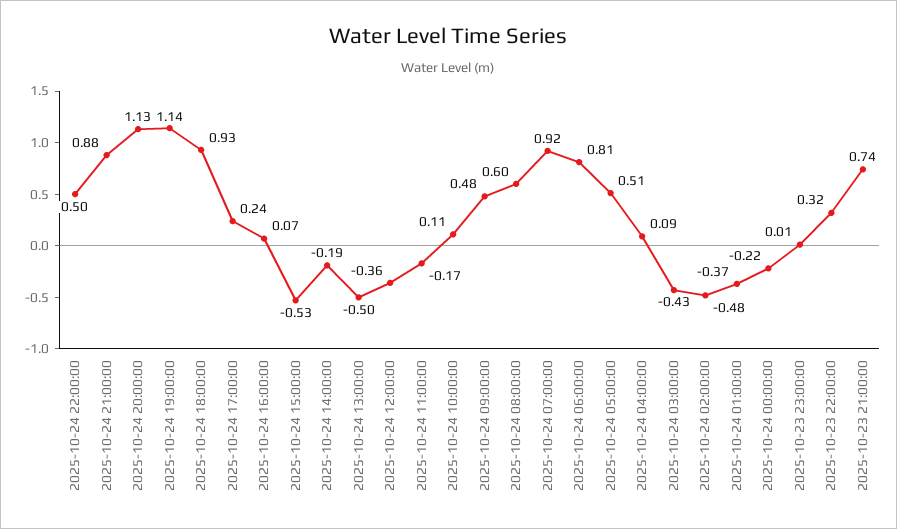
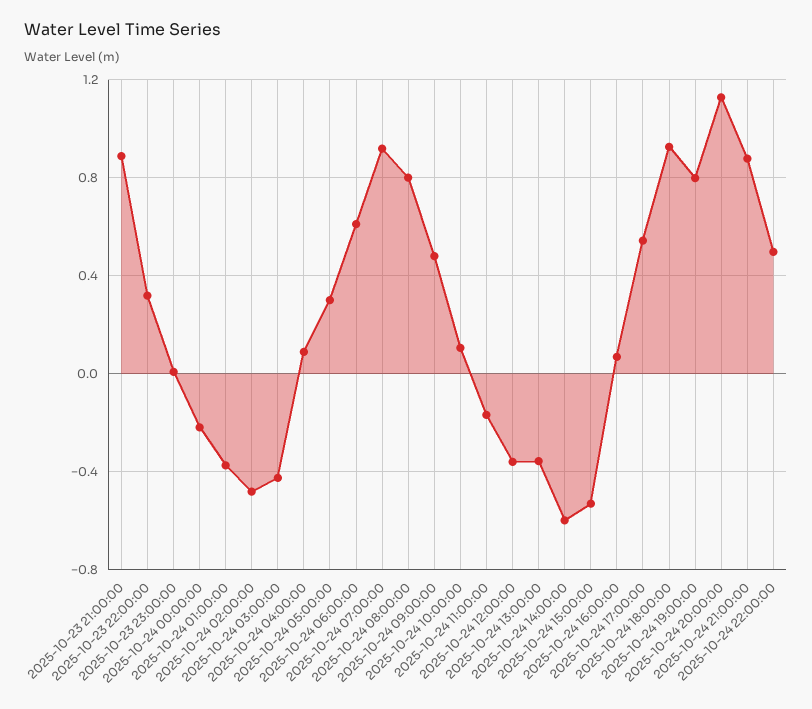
2025-10-24 19:00:00: 1.14 -> 0.8
2025-10-24 17:00:00: 0.24 -> 0.55
2025-10-24 14:00:00: -0.19 -> -0.6
2025-10-24 13:00:00: -0.5 -> -0.35
2025-10-24 08:00:00: 0.6 -> 0.8
2025-10-24 06:00:00: 0.81 -> 0.6
2025-10-24 05:00:00: 0.51 -> 0.3
2025-10-23 21:00:00: 0.74 -> 0.9

